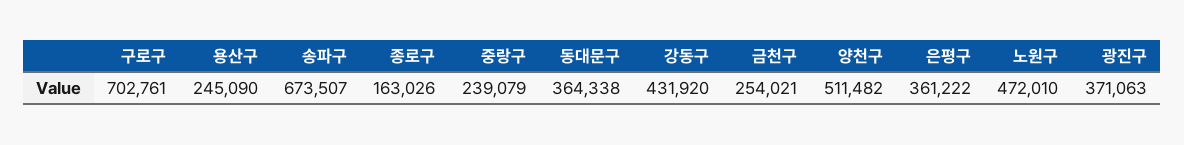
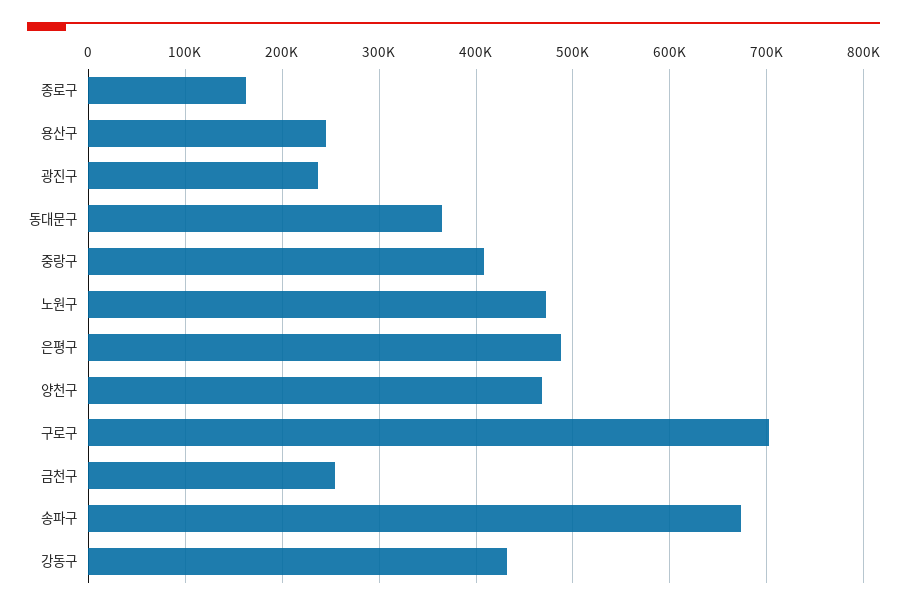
중랑구: 239079 -> 410000
양천구: 511482 -> 470000
은평구: 361222 -> 490000
광진구: 371063 -> 240000

